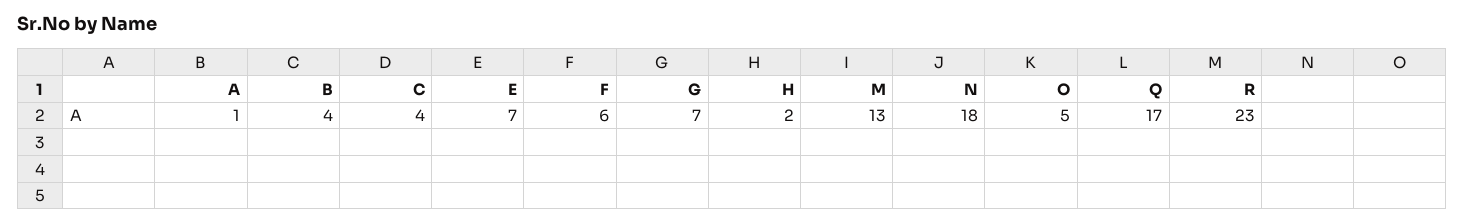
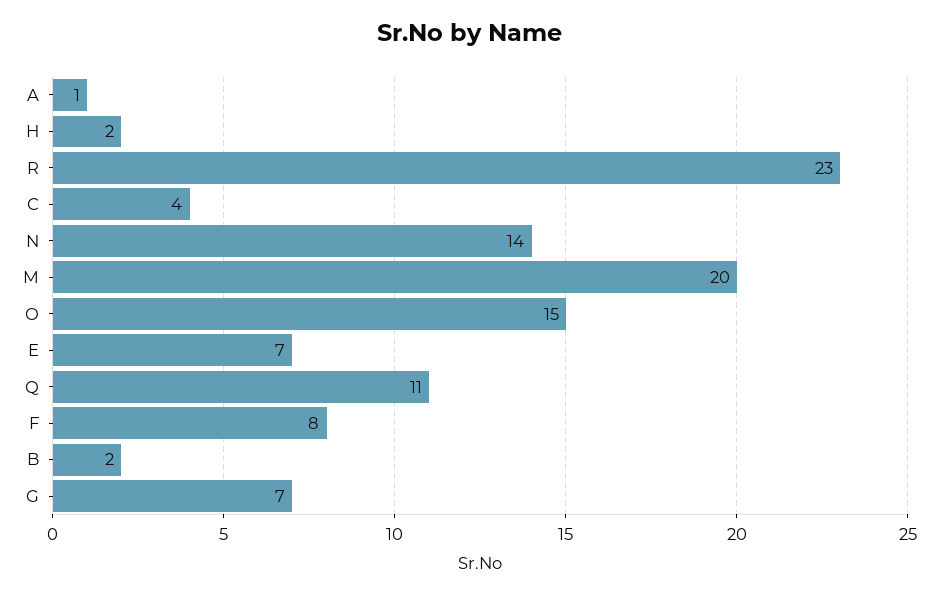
B: 4 -> 2
F: 6 -> 8
M: 13 -> 20
N: 18 -> 14
O: 5 -> 15
Q: 17 -> 11

